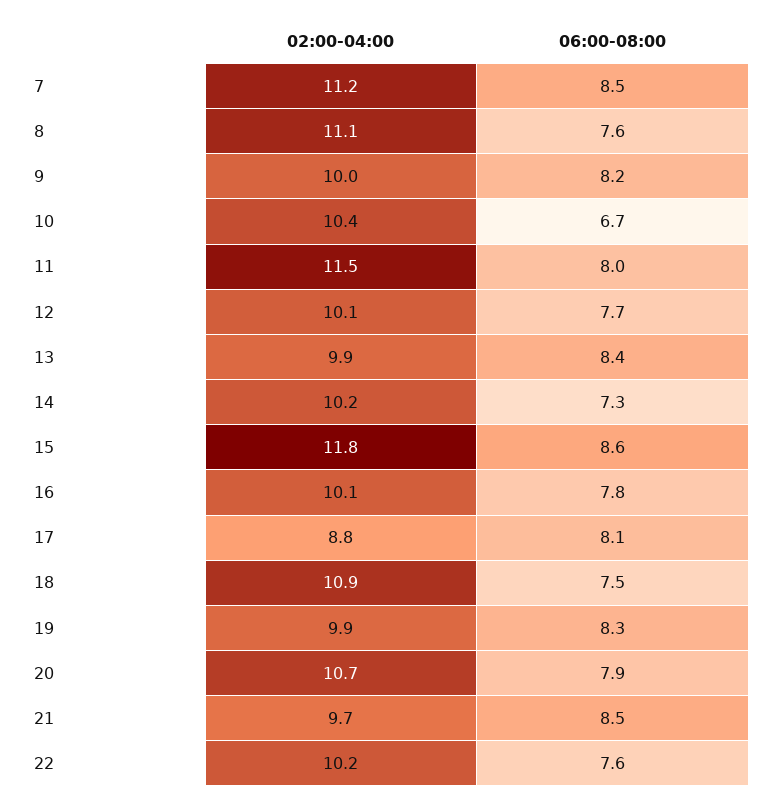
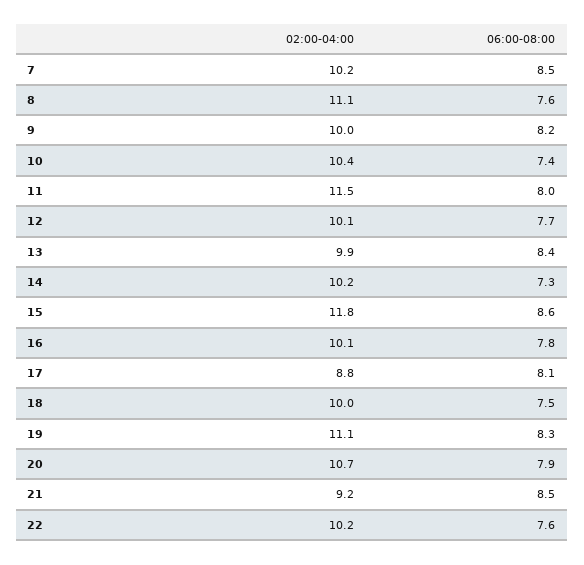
02:00-04:00, 7: 11.2 -> 10.2
06:00-08:00, 10: 6.7 -> 7.4
02:00-04:00, 18: 10.9 -> 10
02:00-04:00, 19: 9.9 -> 11.1
02:00-04:00, 21: 9.7 -> 9.2

